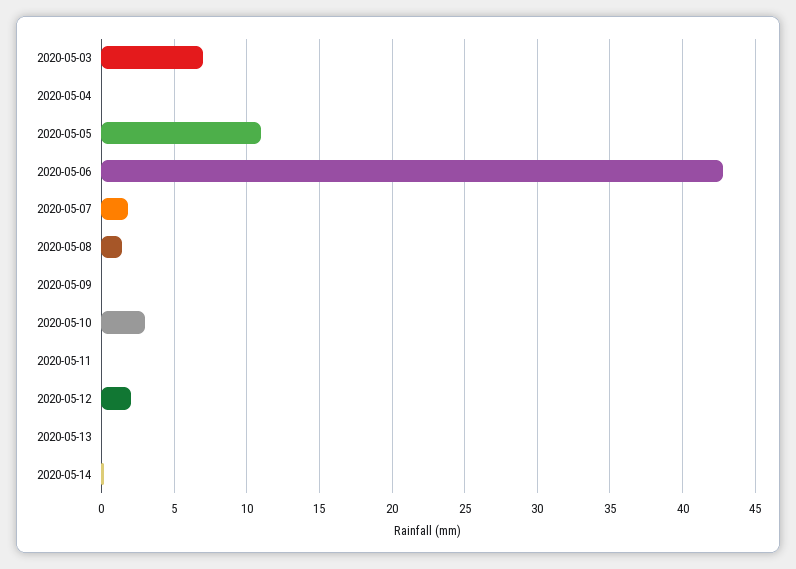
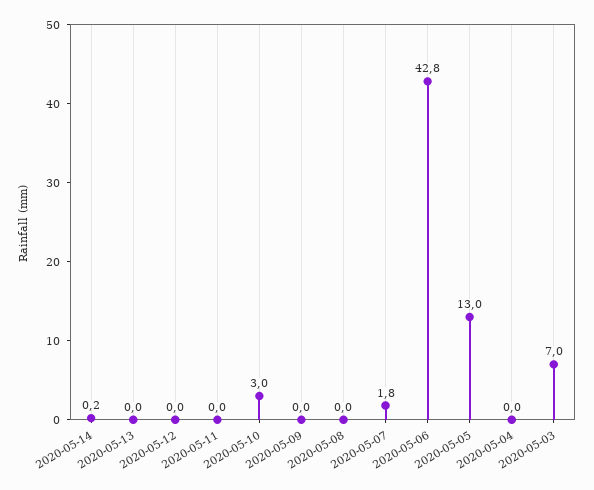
2020-05-05: 11 -> 13
2020-05-08: 1.5 -> 0
2020-05-12: 2 -> 0

